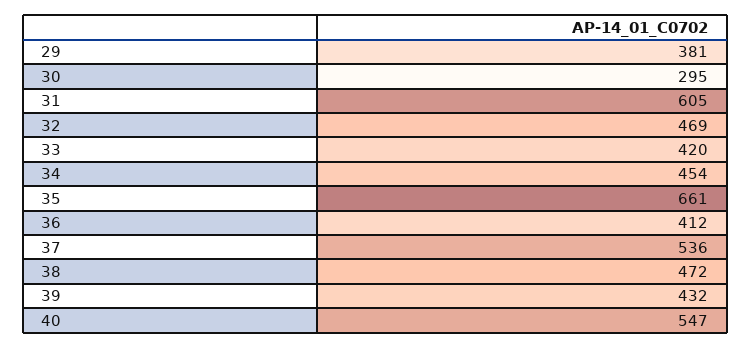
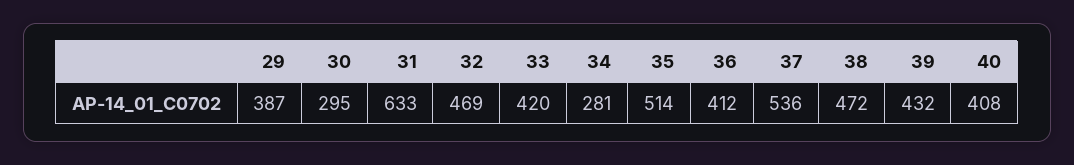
29: 381 -> 387
31: 605 -> 633
34: 454 -> 281
35: 661 -> 514
40: 547 -> 408

